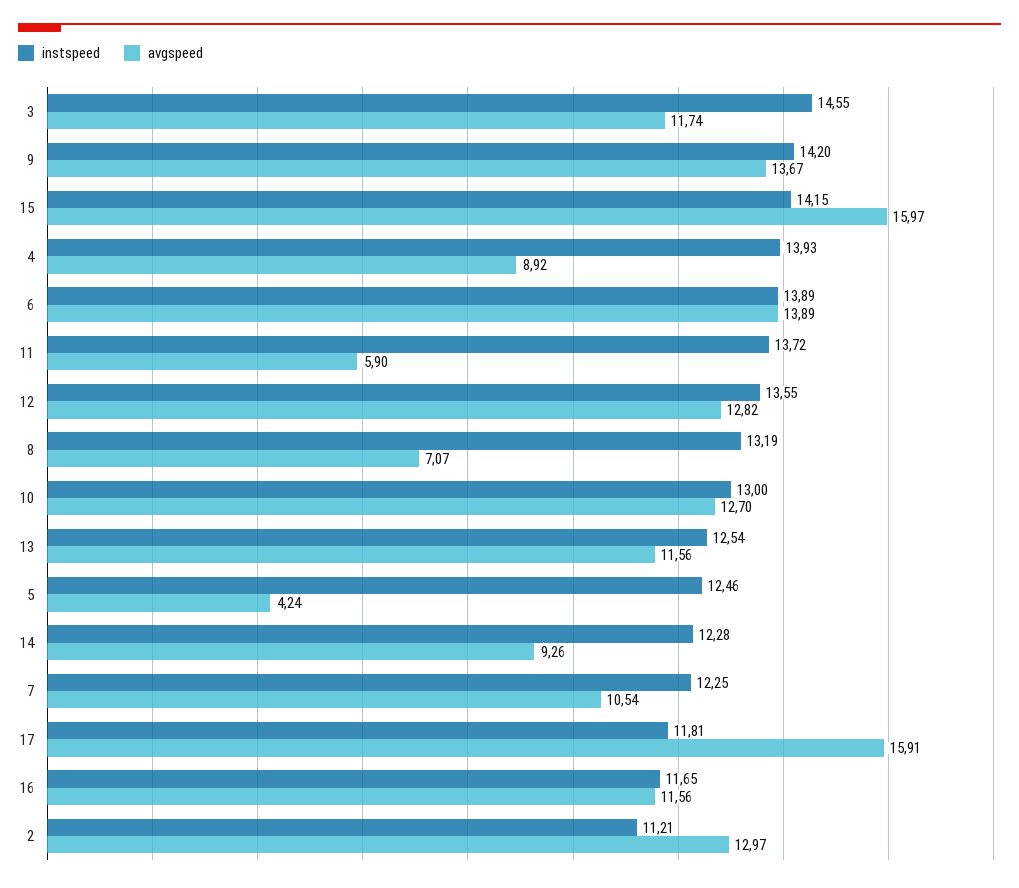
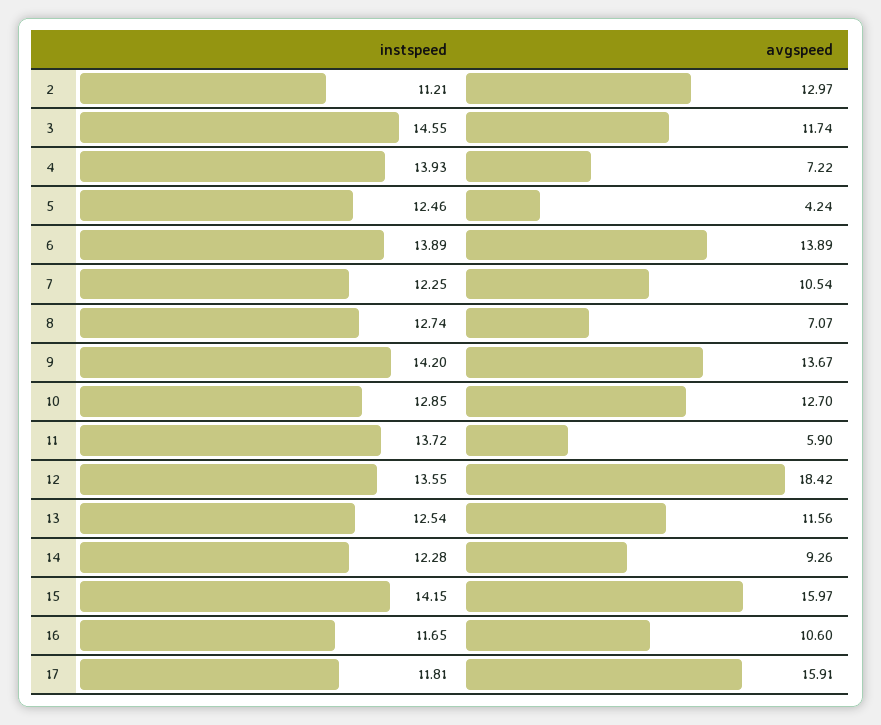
avgspeed, 4: 8.92 -> 7.22
avgspeed, 12: 12.82 -> 18.42
instspeed, 8: 13.19 -> 12.74
instspeed, 10: 13 -> 12.85
avgspeed, 16: 11.56 -> 10.6

